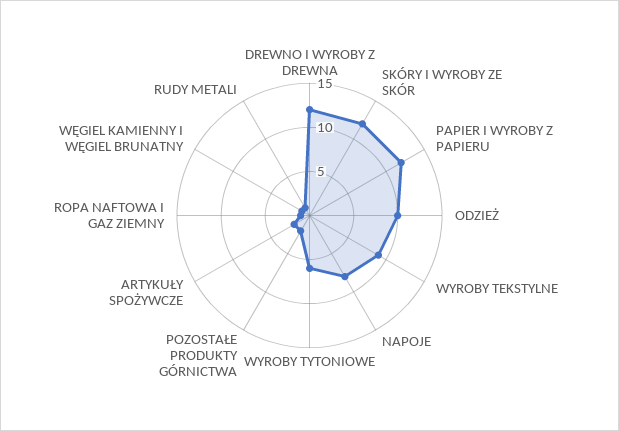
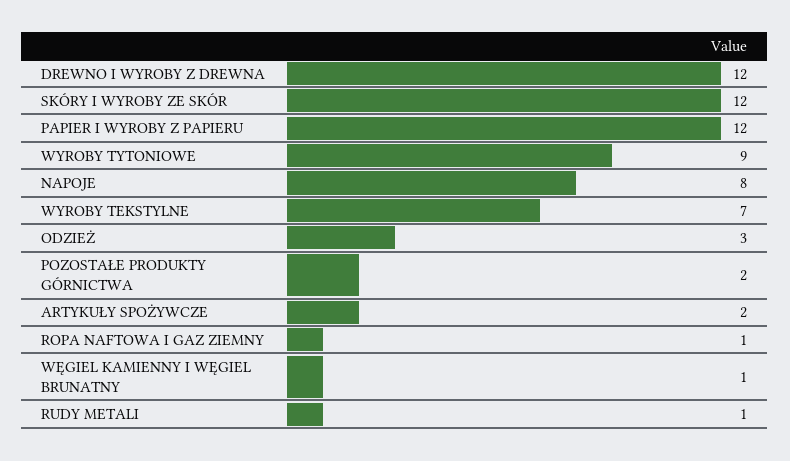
ODZIEŻ: 10 -> 3
WYROBY TEKSTYLNE: 9 -> 7
WYROBY TYTONIOWE: 6 -> 9

